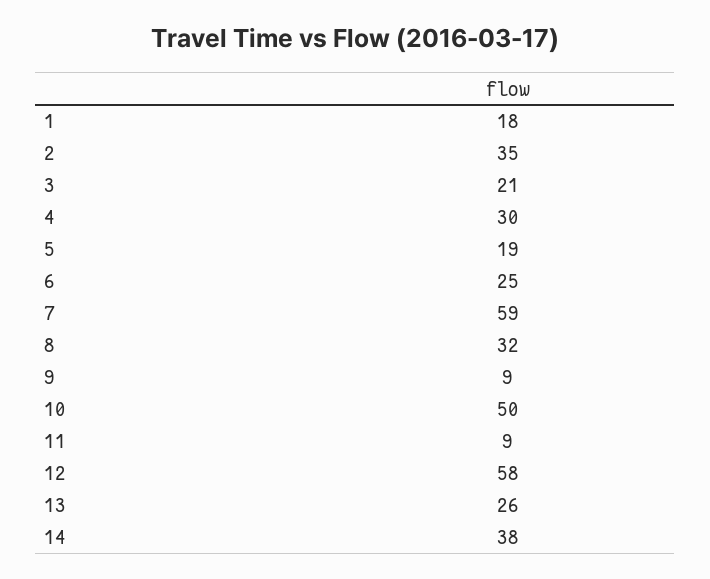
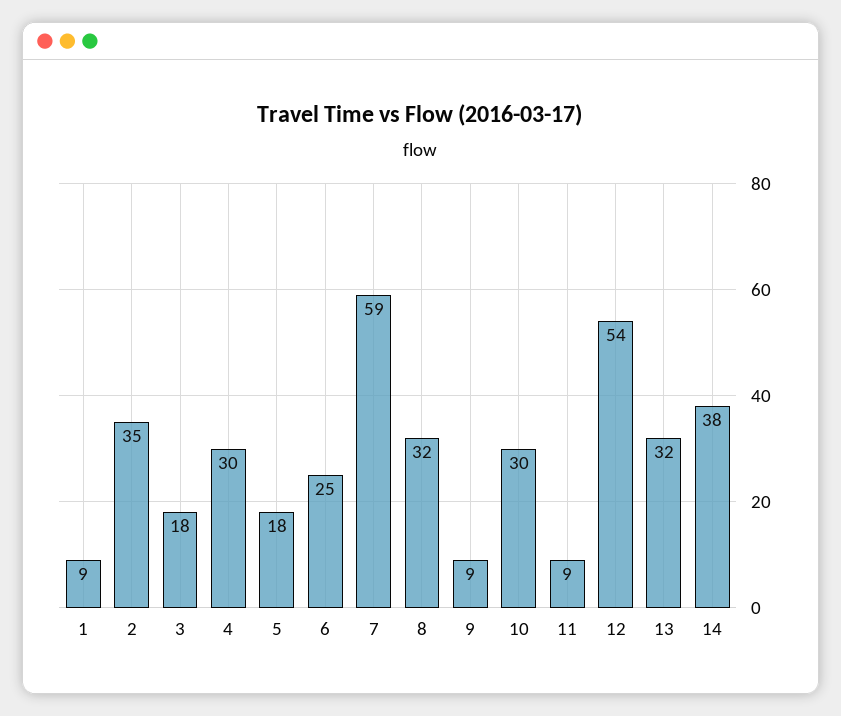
1: 18 -> 9
3: 21 -> 18
5: 19 -> 18
10: 50 -> 30
12: 58 -> 54
13: 26 -> 32

